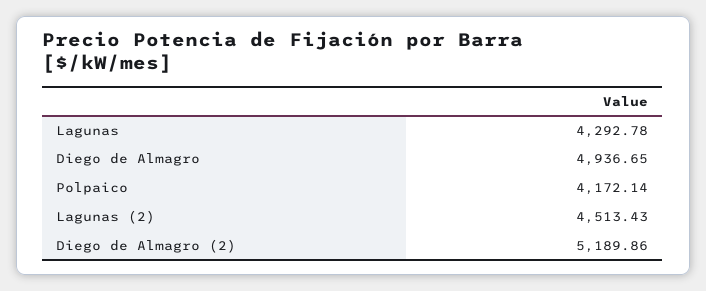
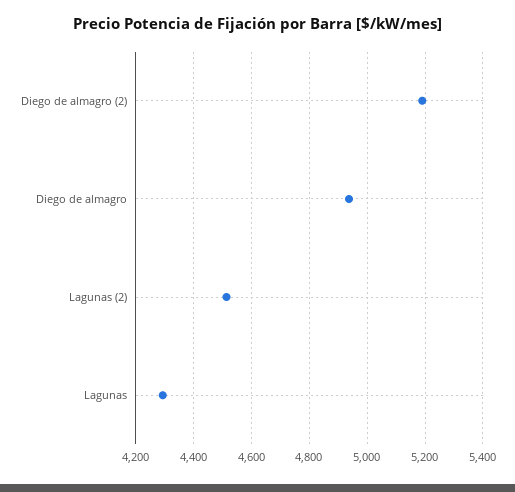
Polpaico: 4172.14 -> none

